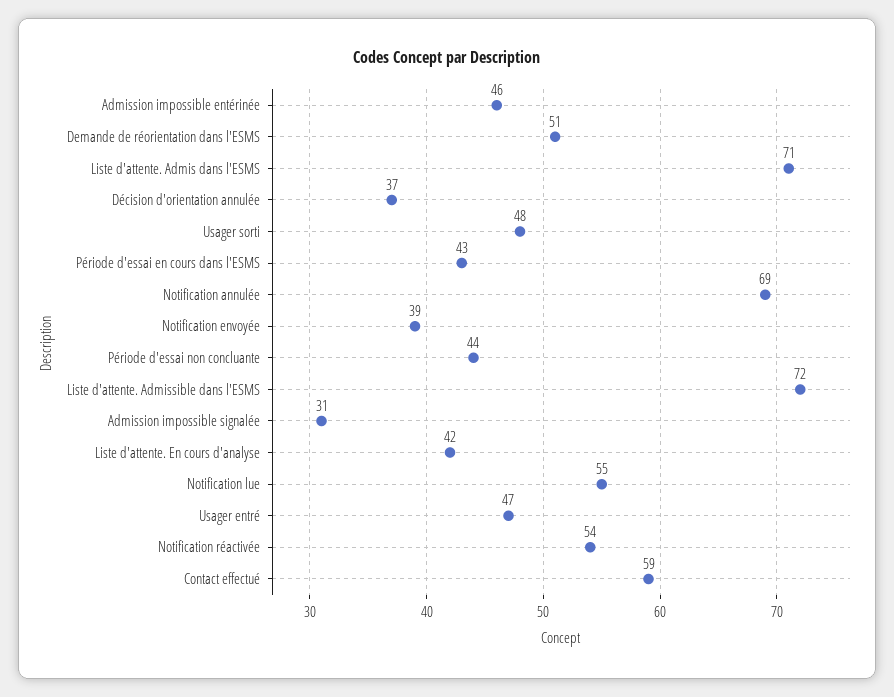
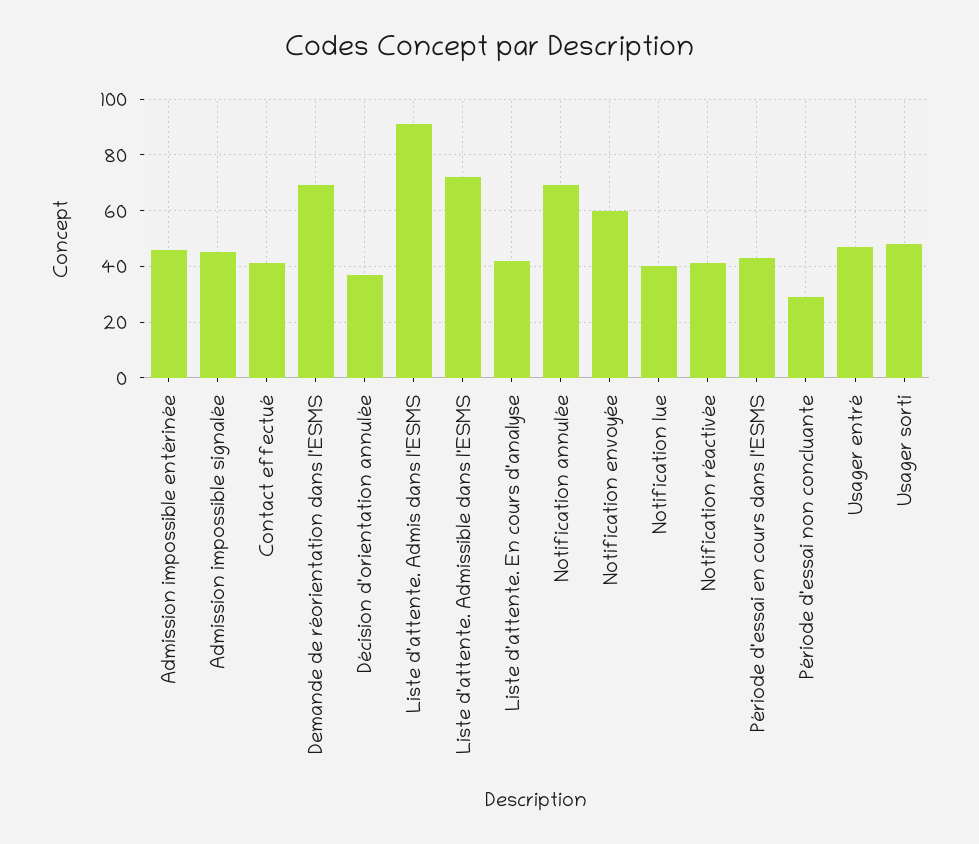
Demande de réorientation dans l'ESMS: 51 -> 70
Liste d'attente. Admis dans l'ESMS: 71 -> 90
Notification envoyée: 39 -> 60
Période d'essai non concluante: 44 -> 30
Admission impossible signalée: 31 -> 45
Notification lue: 55 -> 40
Notification réactivée: 54 -> 40
Contact effectué: 59 -> 40

